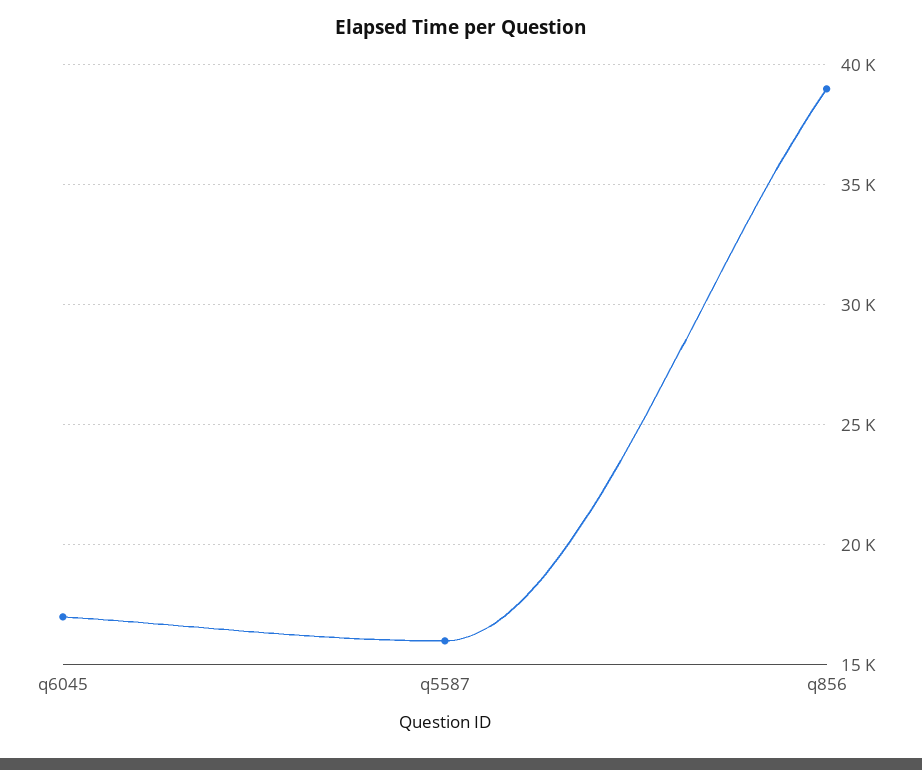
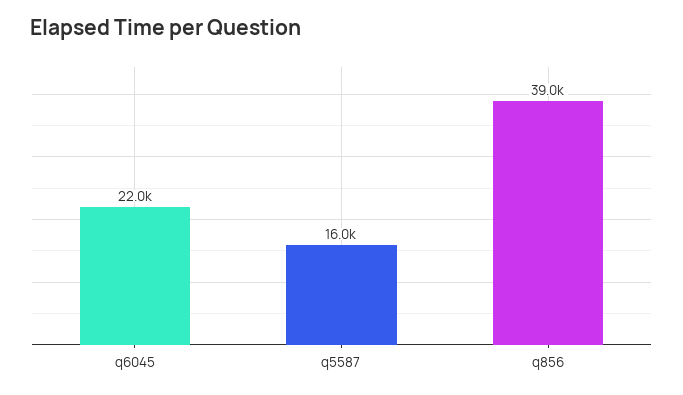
q6045: 17000 -> 22000

